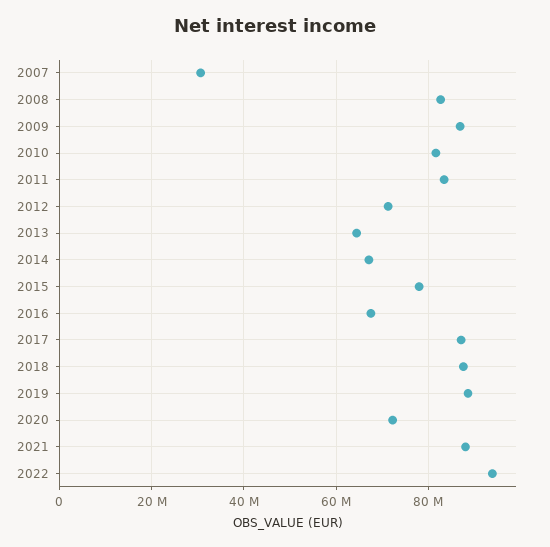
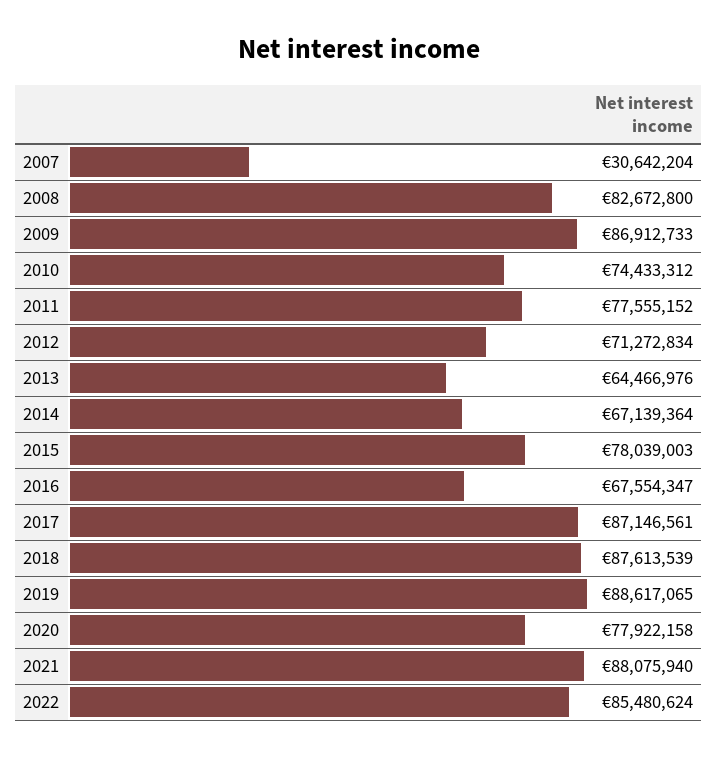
2010: 82000000 -> 74433312
2011: 84000000 -> 77555152
2020: 72000000 -> 77922158
2022: 94000000 -> 85480624

